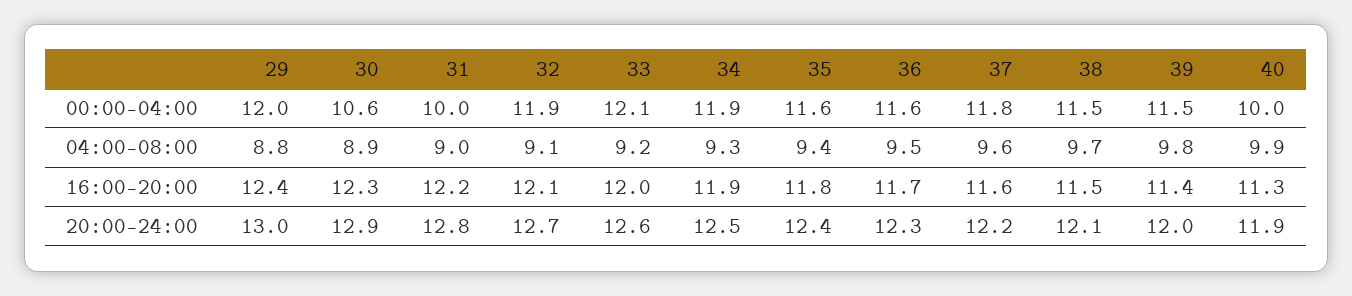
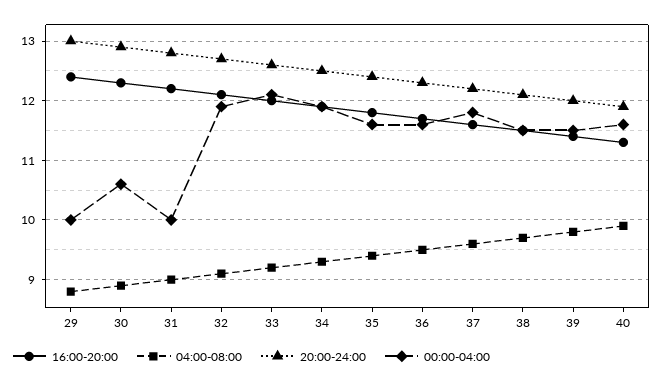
00:00-04:00, 29: 12 -> 10
00:00-04:00, 40: 10 -> 11.5

